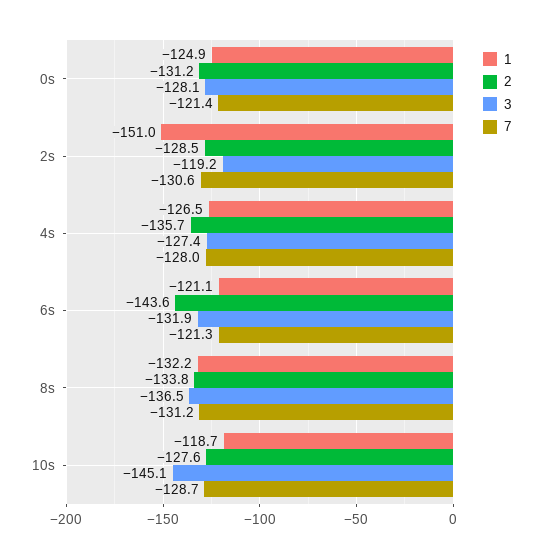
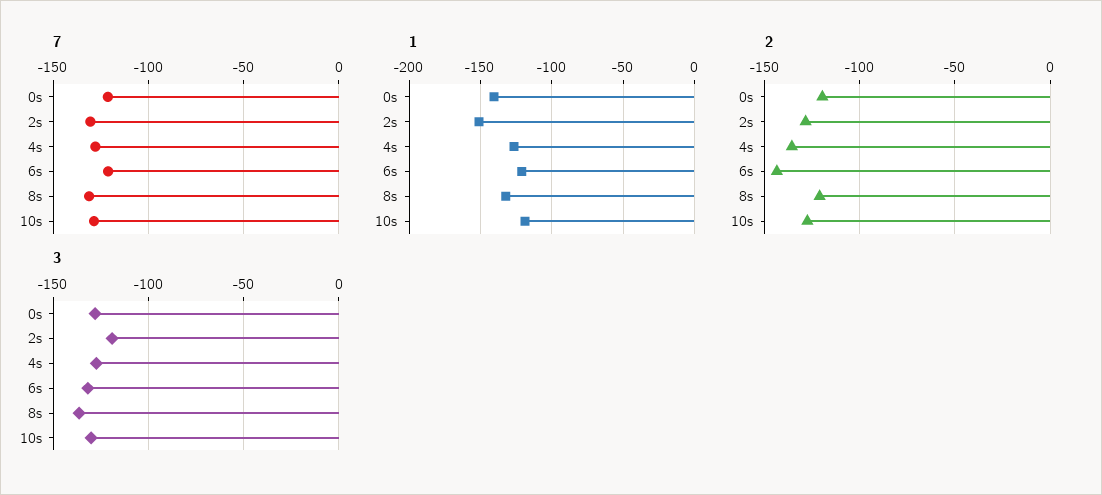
1, 0s: -124.9 -> -140
2, 0s: -131.2 -> -120
2, 8s: -133.8 -> -120
3, 10s: -145.1 -> -130

